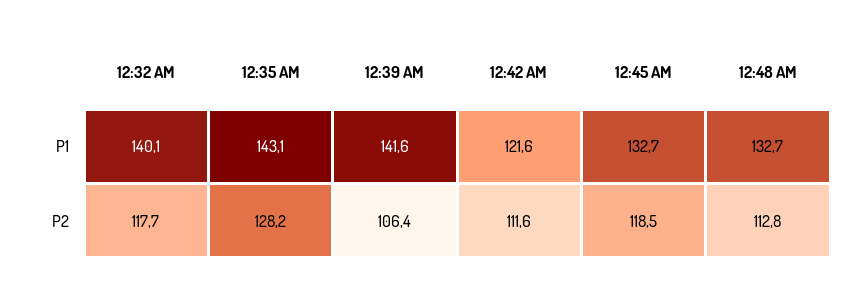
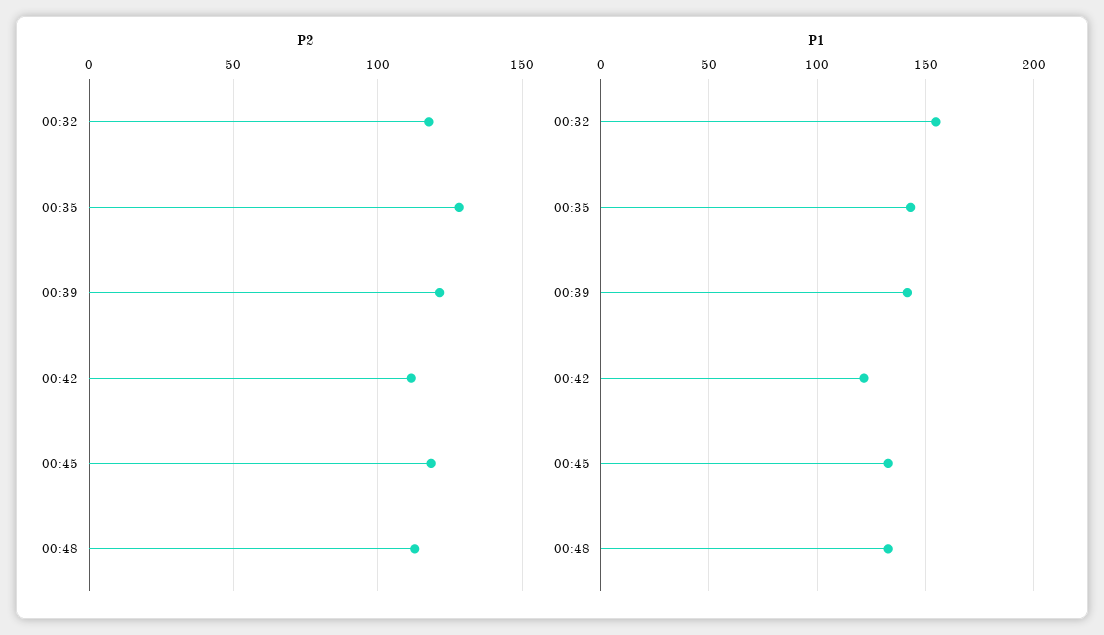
P1, 12:32 AM: 140.1 -> 155
P2, 12:39 AM: 106.4 -> 120

